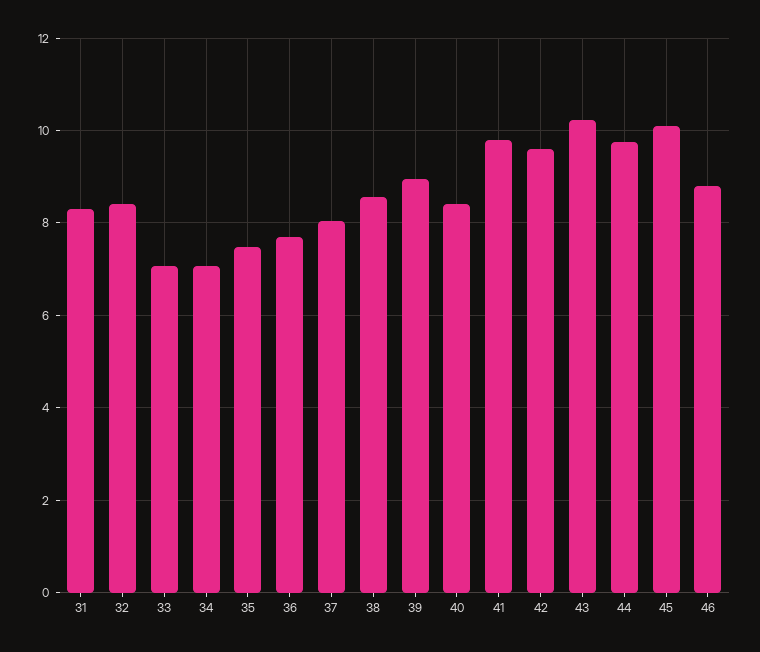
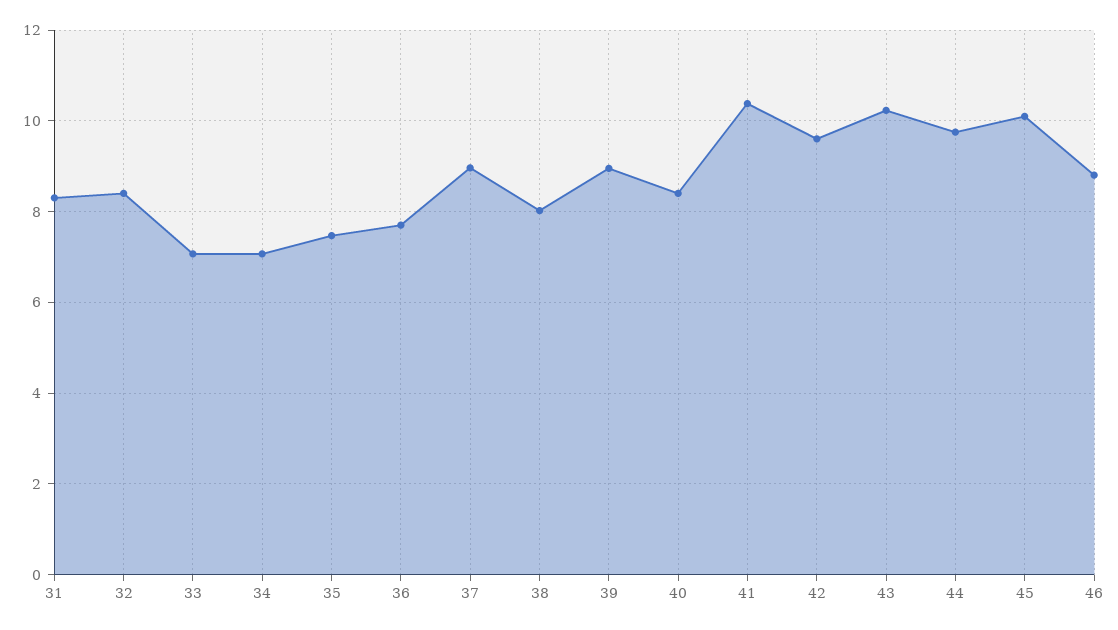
37: 8 -> 9
38: 8.6 -> 8
41: 9.8 -> 10.4

